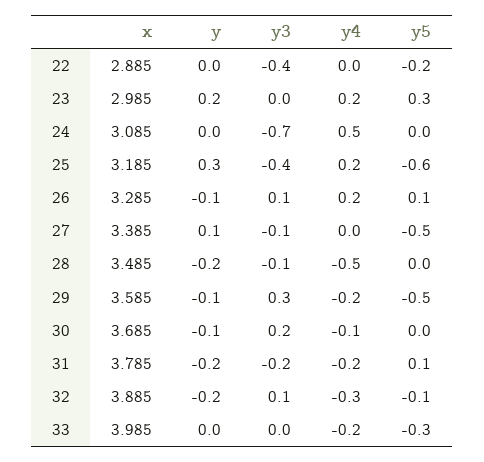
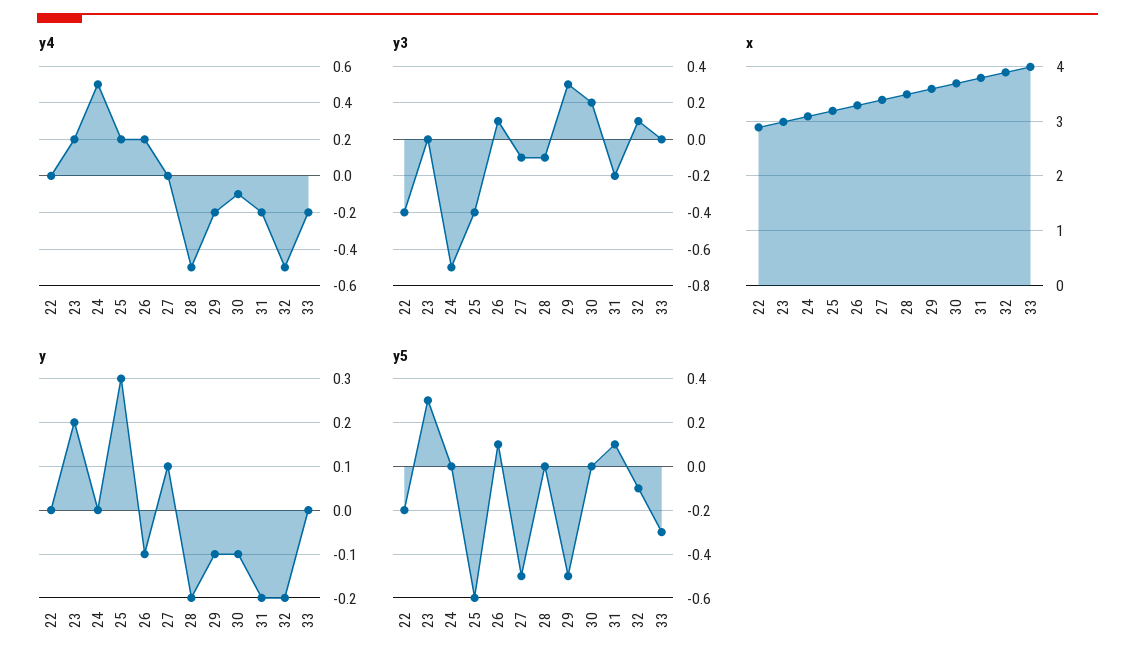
y4, 32: -0.3 -> -0.5

